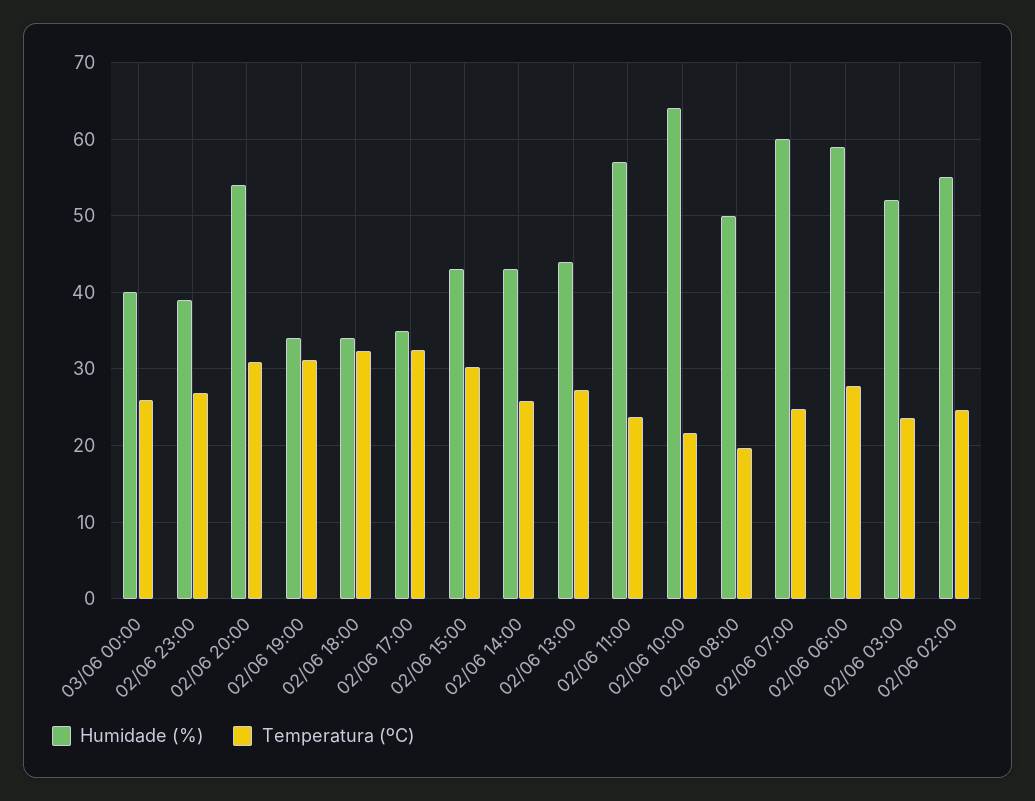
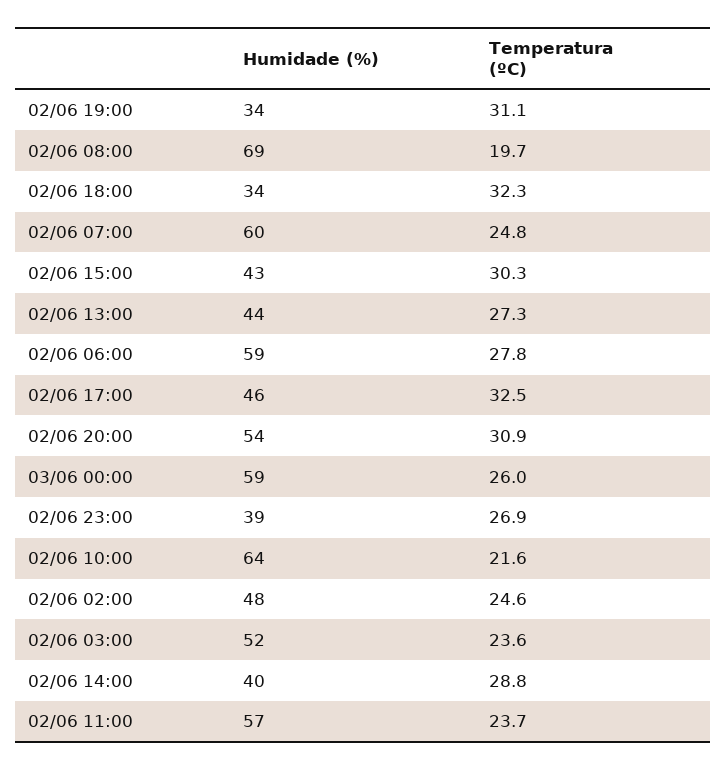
Humidade (%), 03/06 00:00: 40 -> 59
Humidade (%), 02/06 17:00: 35 -> 46
Humidade (%), 02/06 14:00: 43 -> 40
Temperatura (ºC), 02/06 14:00: 26 -> 28.8
Humidade (%), 02/06 08:00: 50 -> 69
Humidade (%), 02/06 02:00: 55 -> 48

